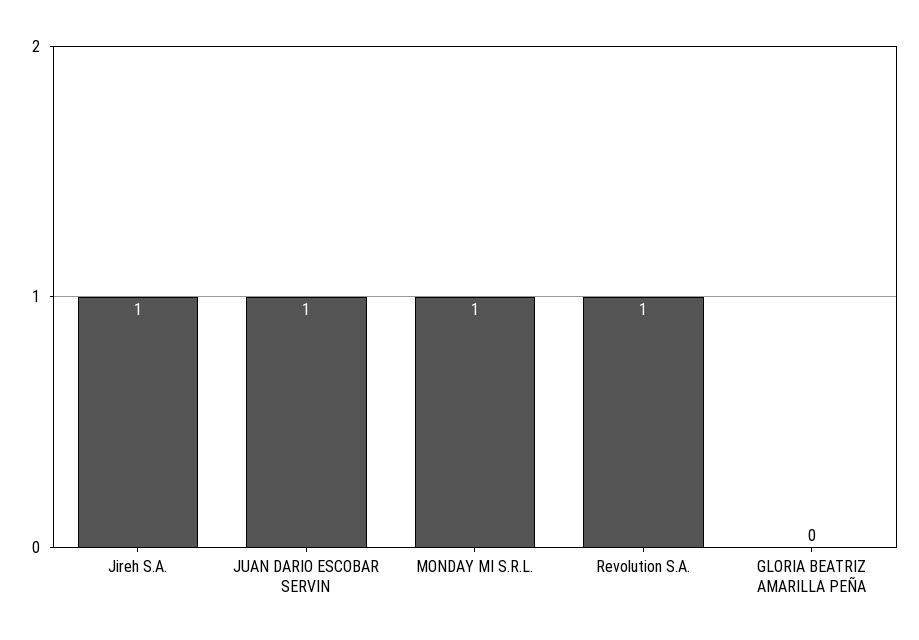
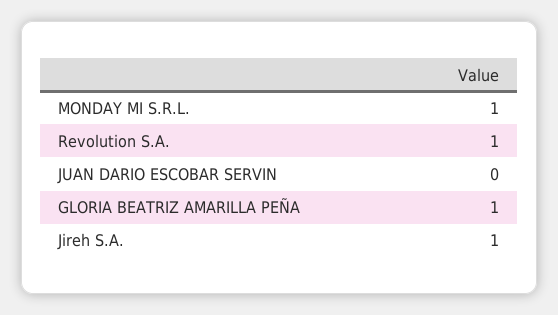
JUAN DARIO ESCOBAR SERVIN: 1 -> 0
GLORIA BEATRIZ AMARILLA PEÑA: 0 -> 1

